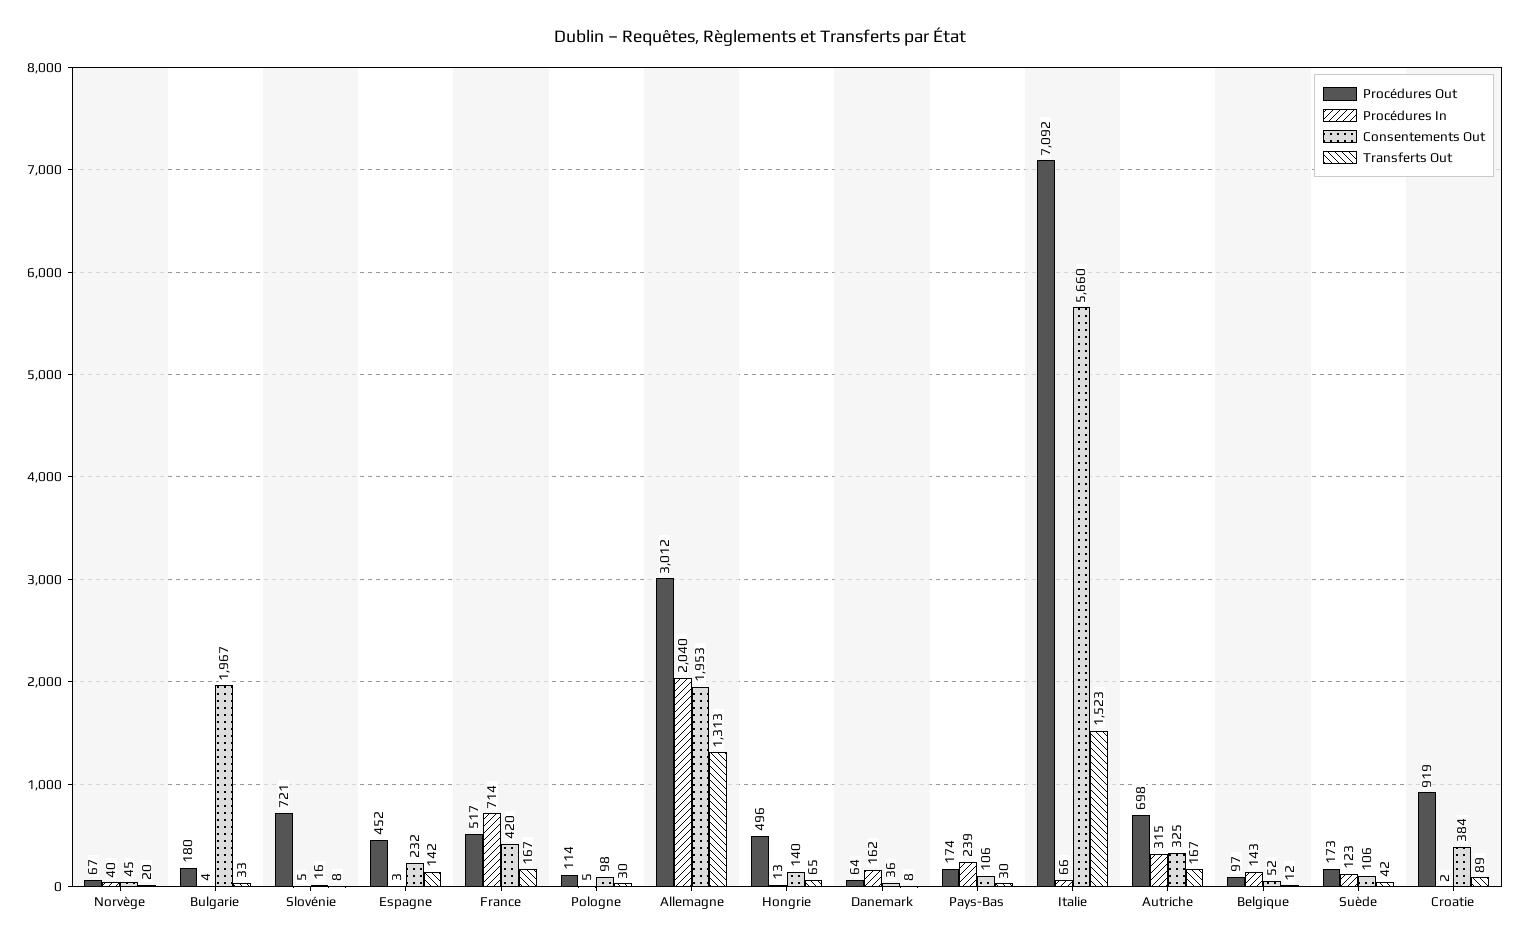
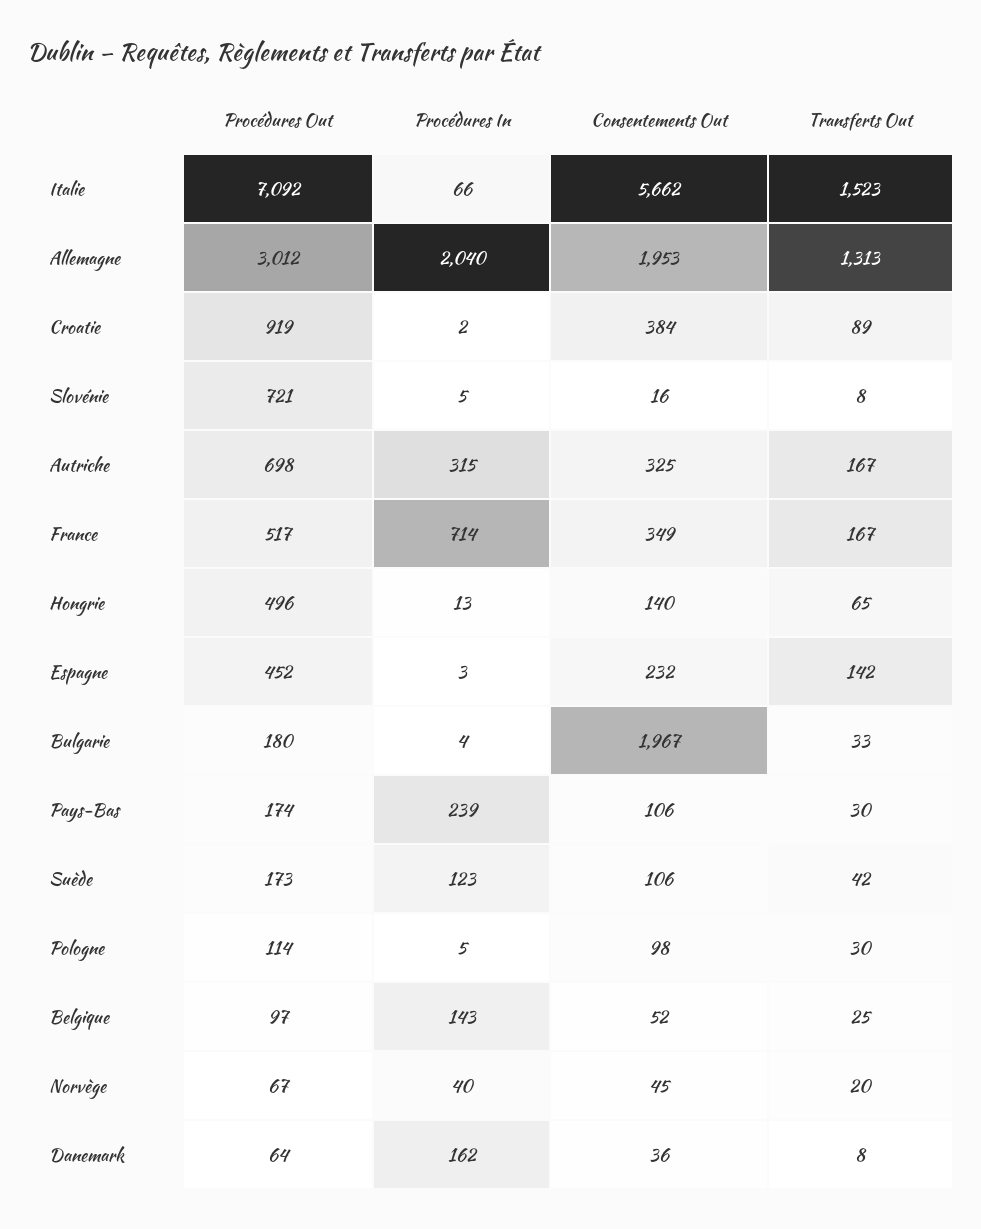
Consentements Out, France: 420 -> 349
Consentements Out, Italie: 5660 -> 5662
Transferts Out, Belgique: 12 -> 25

